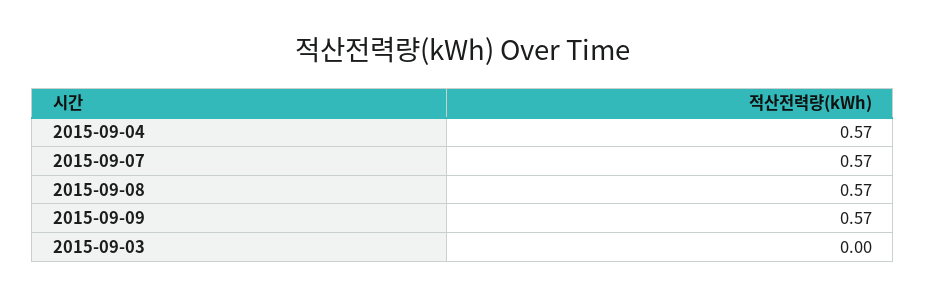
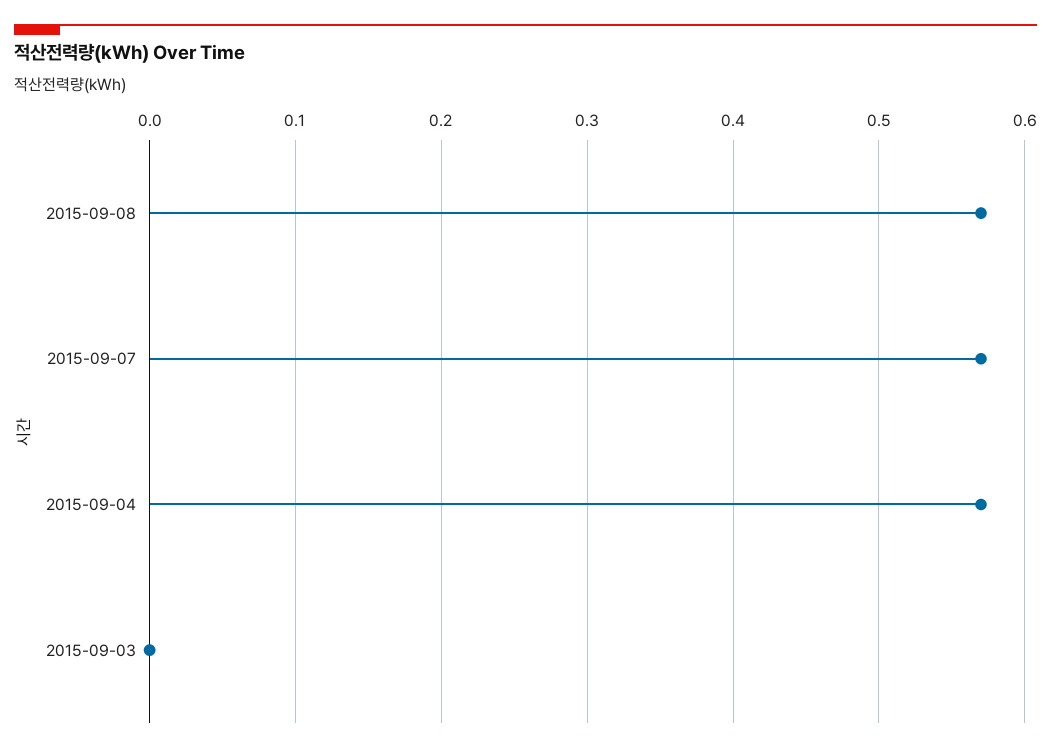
2015-09-09: 0.57 -> none

